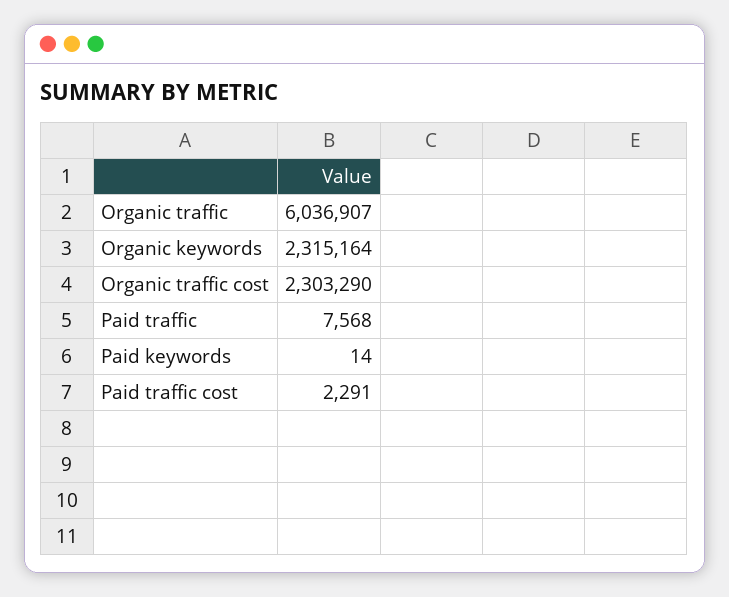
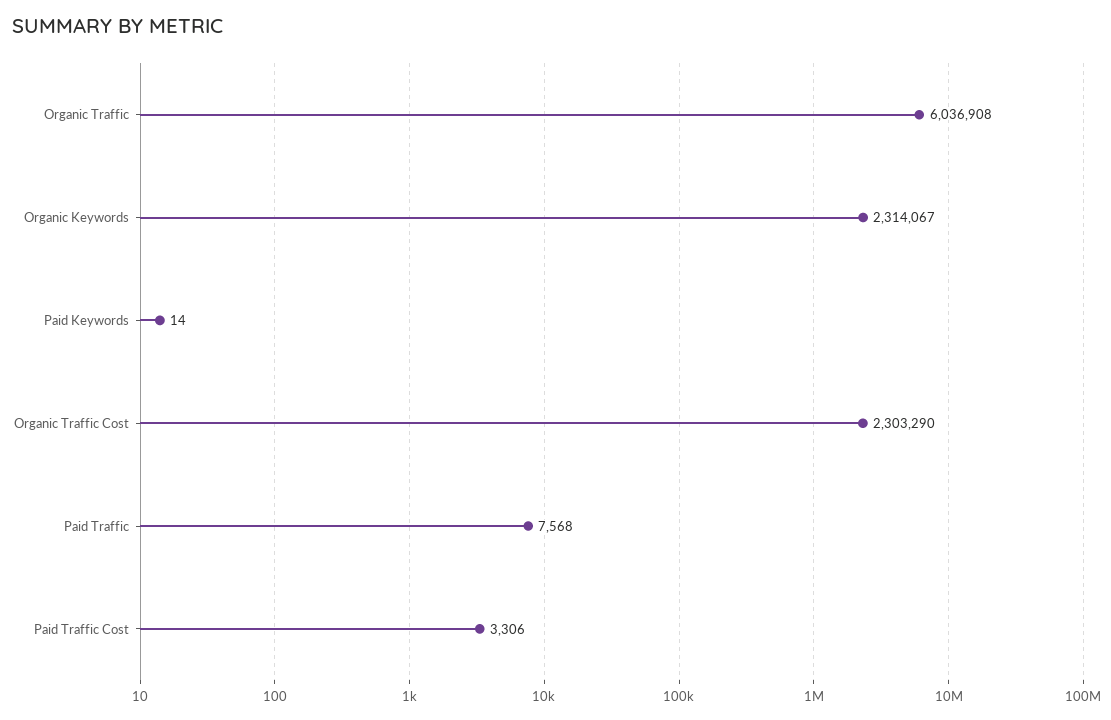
Organic traffic: 6036907 -> 6036908
Organic keywords: 2315164 -> 2314067
Paid traffic cost: 2291 -> 3306

